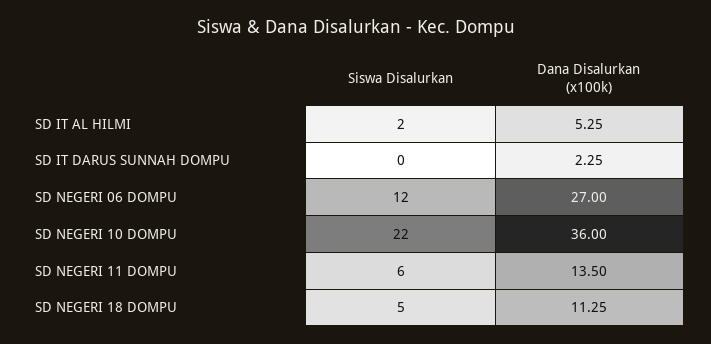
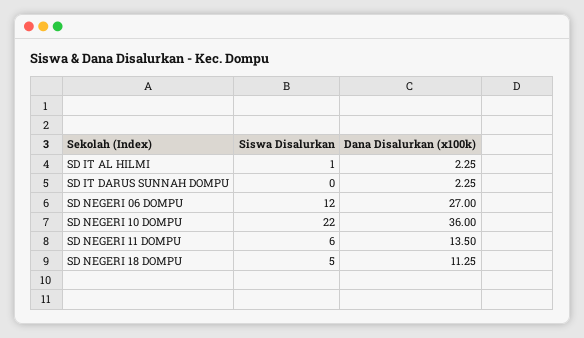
Siswa Disalurkan, SD IT AL HILMI: 2 -> 1
Dana Disalurkan (x100k), SD IT AL HILMI: 5.25 -> 2.25

